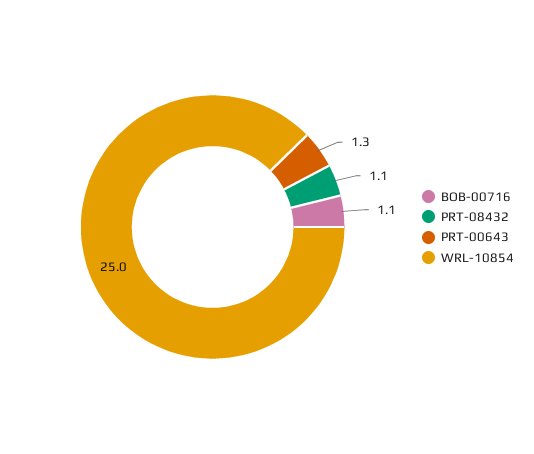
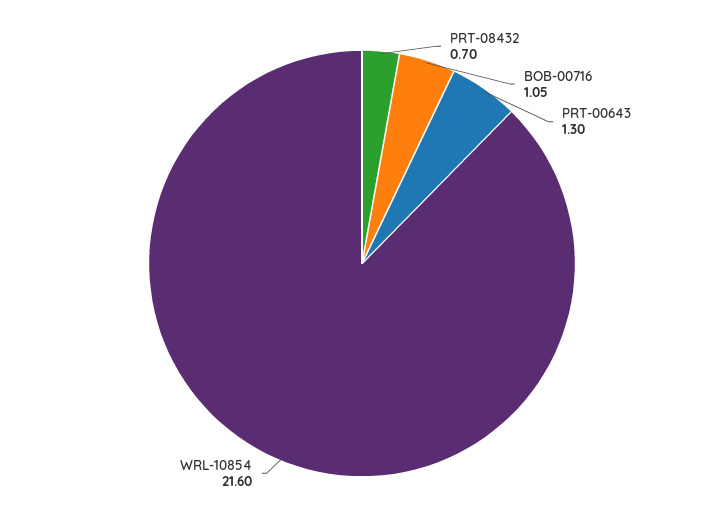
PRT-08432: 1.1 -> 0.7
WRL-10854: 25 -> 21.6

